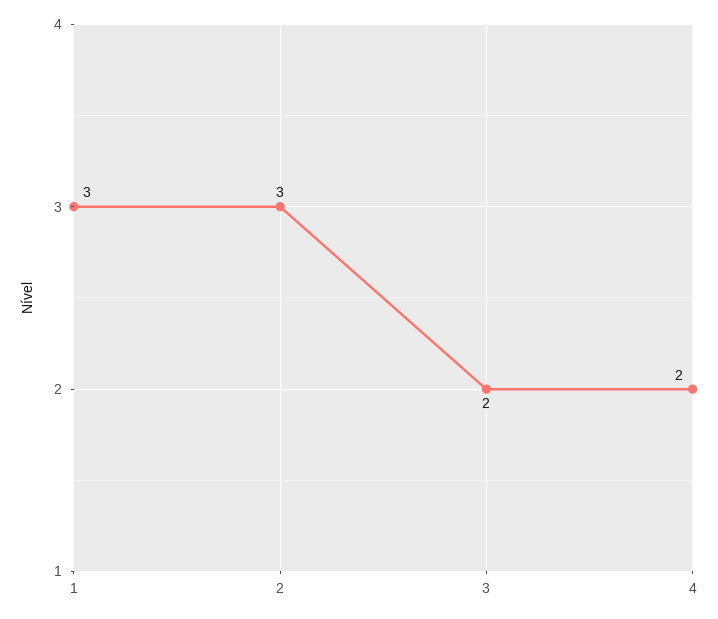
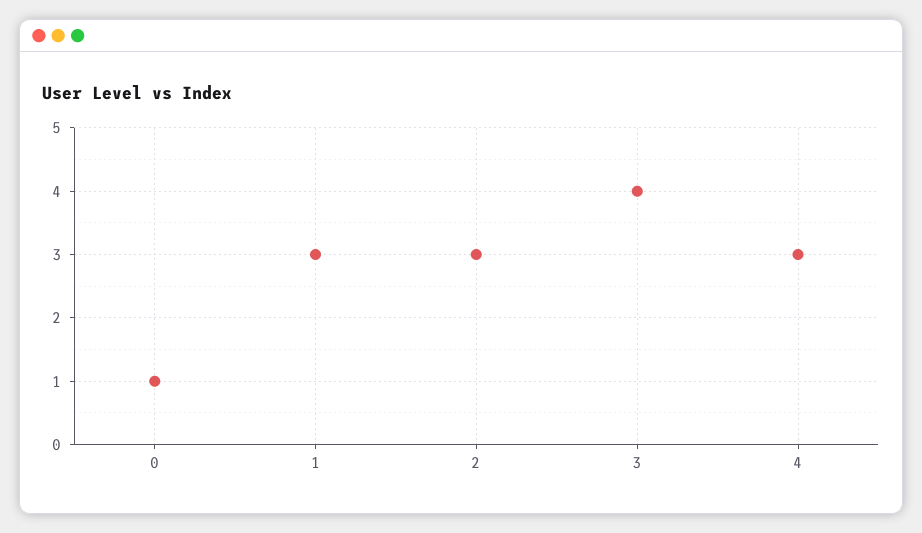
3: 2 -> 4
4: 2 -> 3
0: none -> 1

